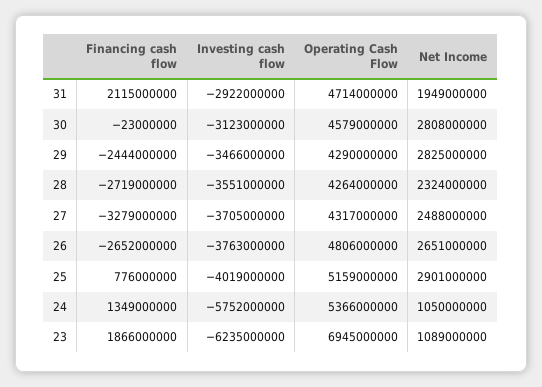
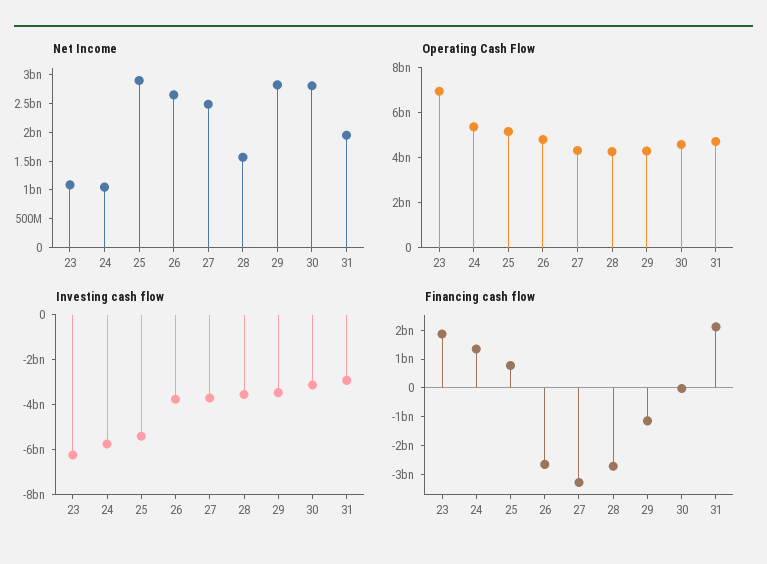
Financing cash flow, 29: -2444000000 -> -1000000000
Net Income, 28: 2324000000 -> 1500000000
Investing cash flow, 25: -4019000000 -> -5500000000

